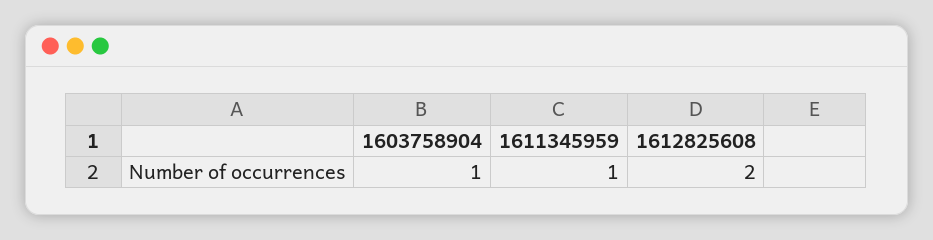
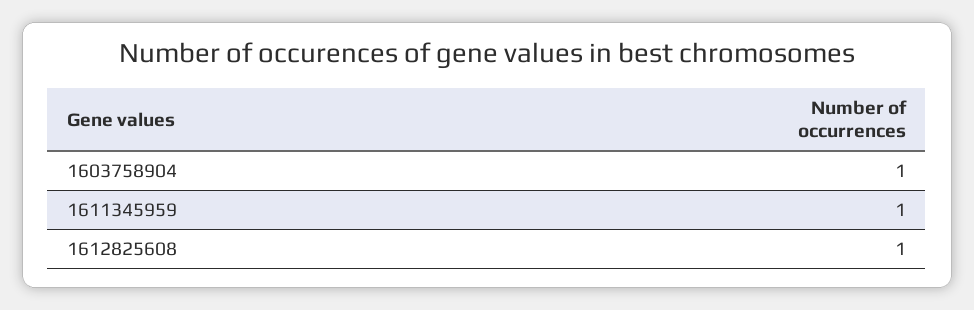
1612825608: 2 -> 1

